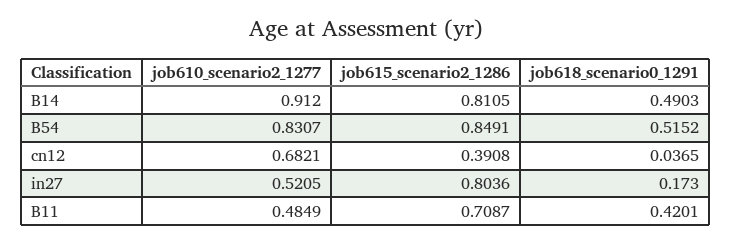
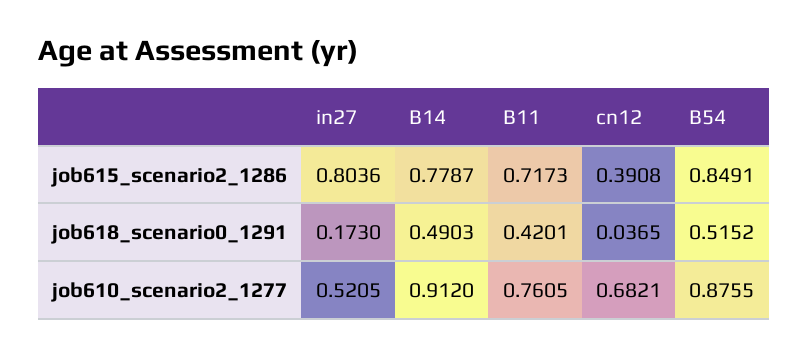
job615_scenario2_1286, B14: 0.8105 -> 0.7787
job610_scenario2_1277, B54: 0.8307 -> 0.8755
job610_scenario2_1277, B11: 0.4849 -> 0.7605
job615_scenario2_1286, B11: 0.7087 -> 0.7173

